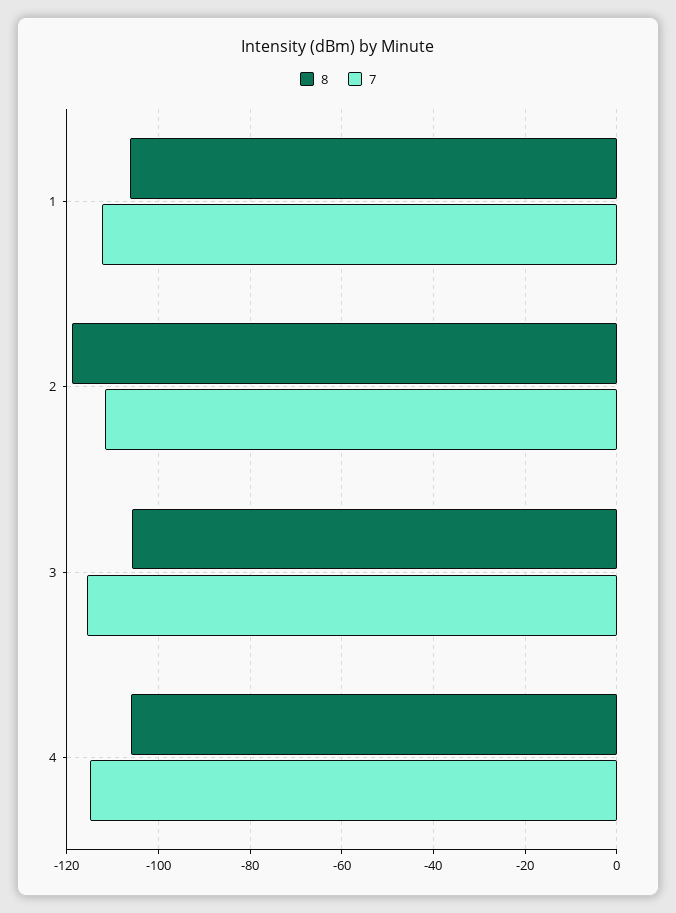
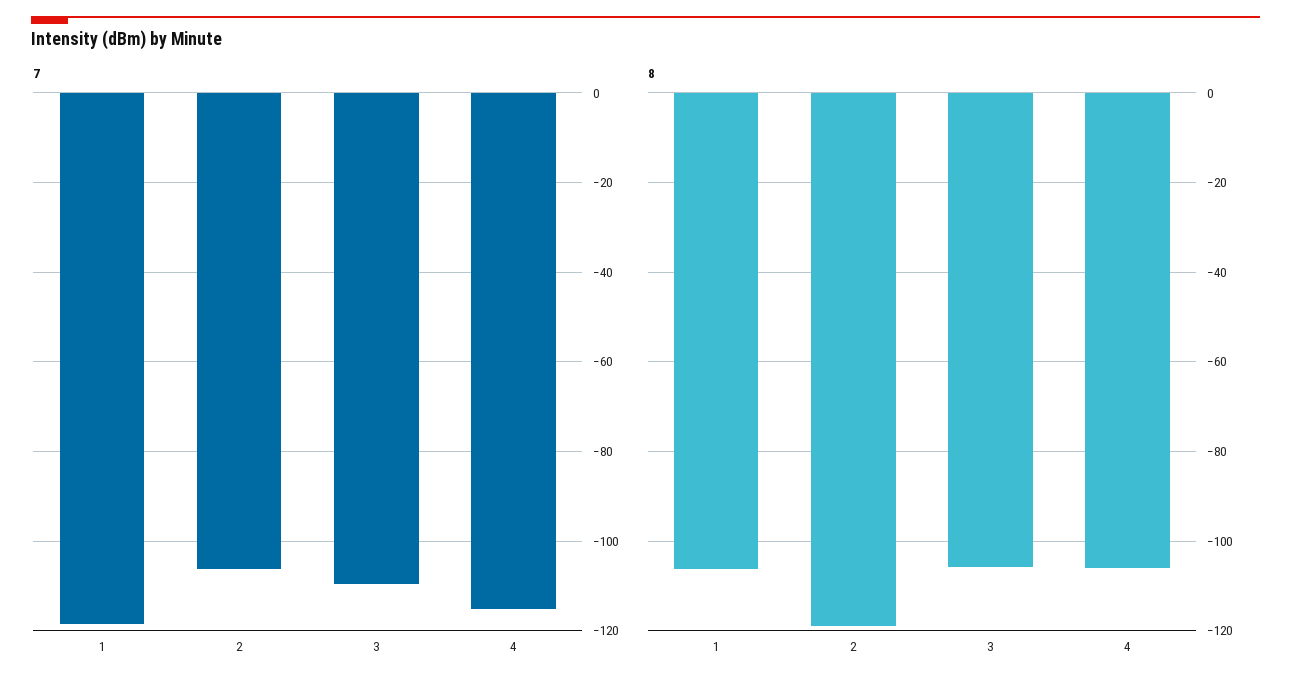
7, 1: -112 -> -118
7, 2: -112 -> -106
7, 3: -116 -> -110

